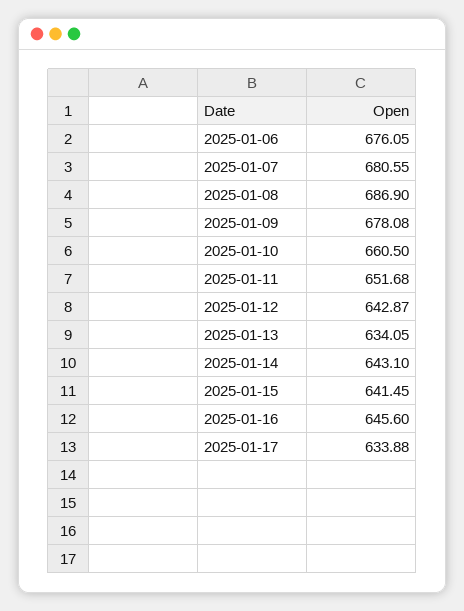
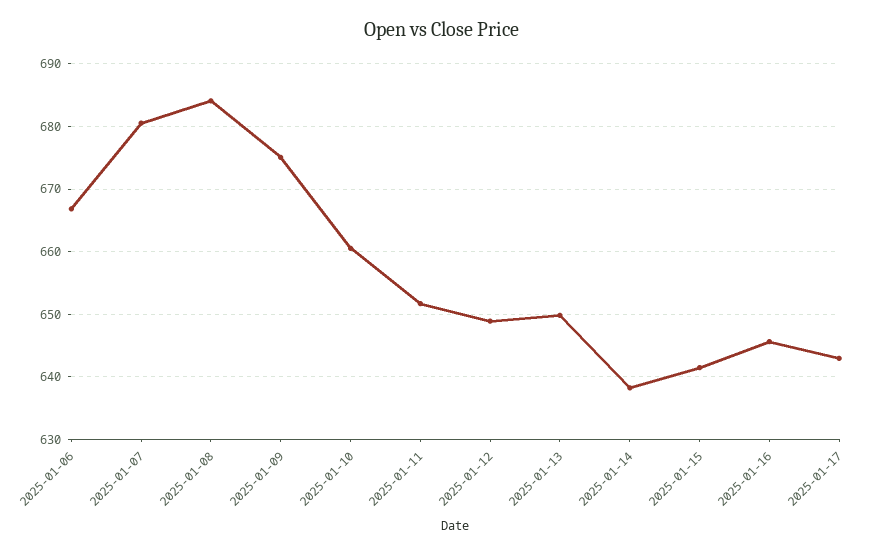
2025-01-06: 676.05 -> 667
2025-01-08: 686.9 -> 684
2025-01-09: 678.08 -> 675
2025-01-12: 642.87 -> 649
2025-01-13: 634.05 -> 650
2025-01-14: 643.1 -> 638
2025-01-17: 633.88 -> 643

